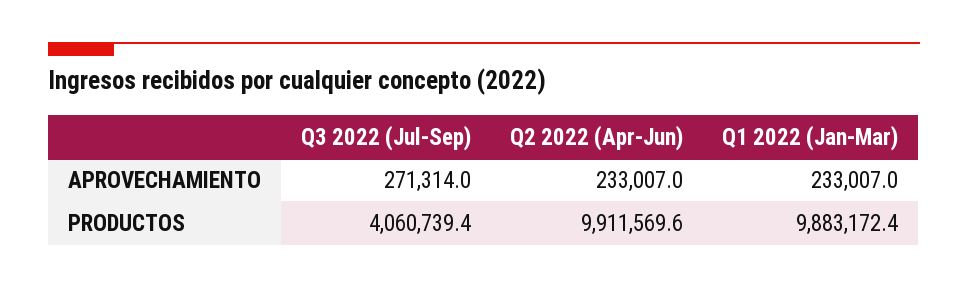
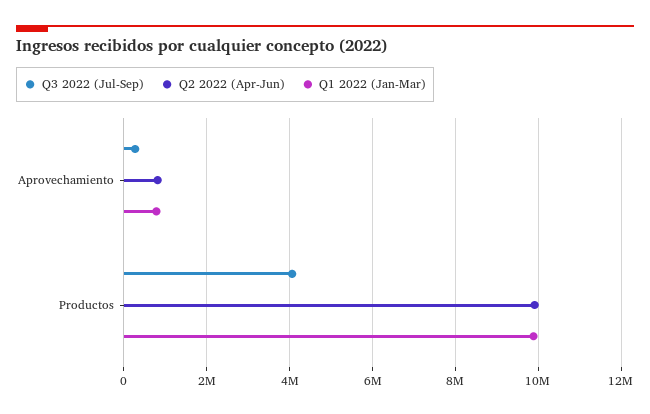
Q2 2022 (Apr-Jun), APROVECHAMIENTO: 233007 -> 800000
Q1 2022 (Jan-Mar), APROVECHAMIENTO: 233007 -> 800000

